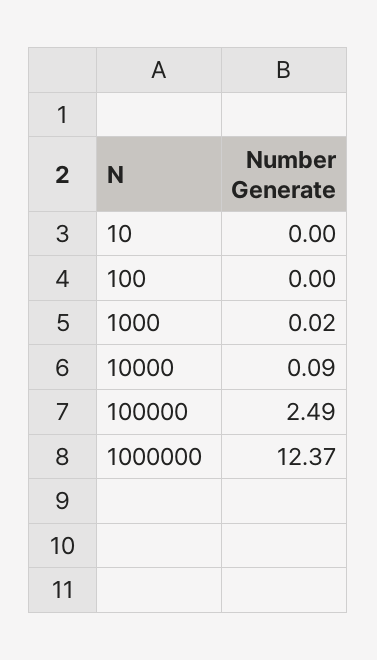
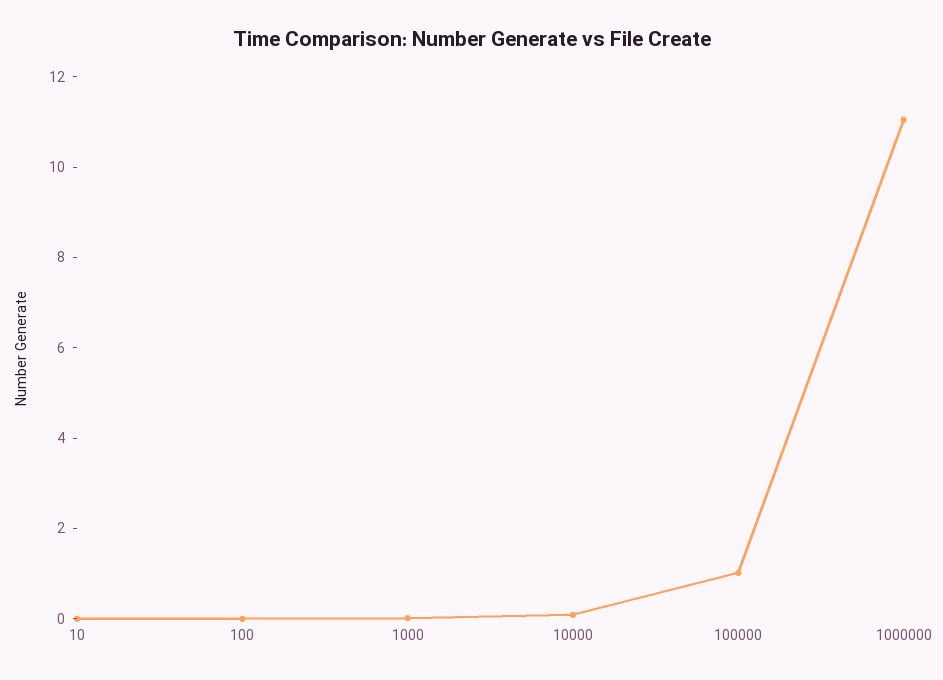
100000: 2.49 -> 1
1000000: 12.37 -> 11

